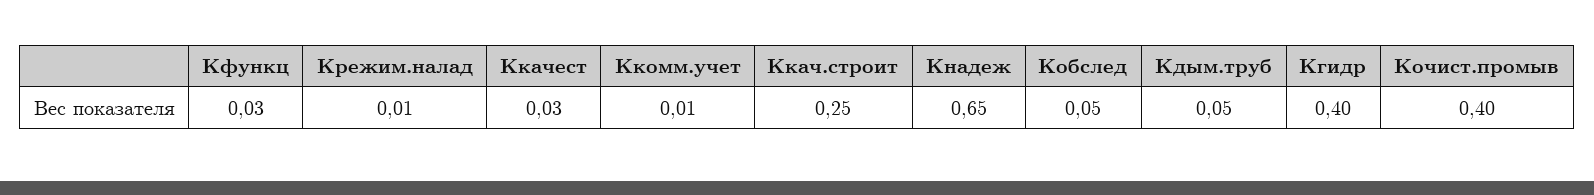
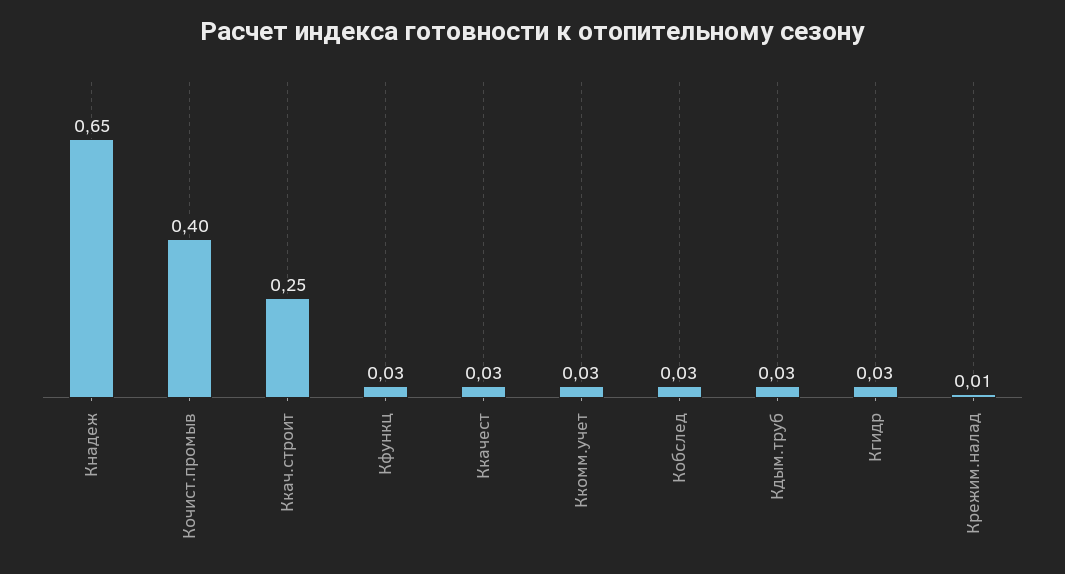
Ккомм.учет: 0.01 -> 0.03
Кобслед: 0.05 -> 0.03
Кдым.труб: 0.05 -> 0.03
Кгидр: 0.4 -> 0.03

